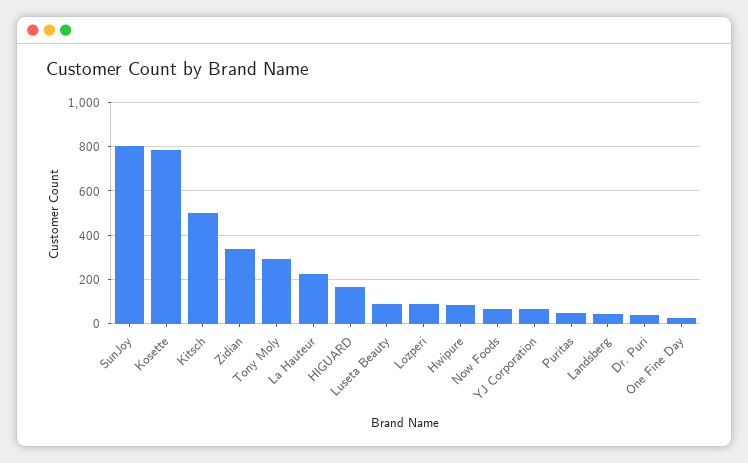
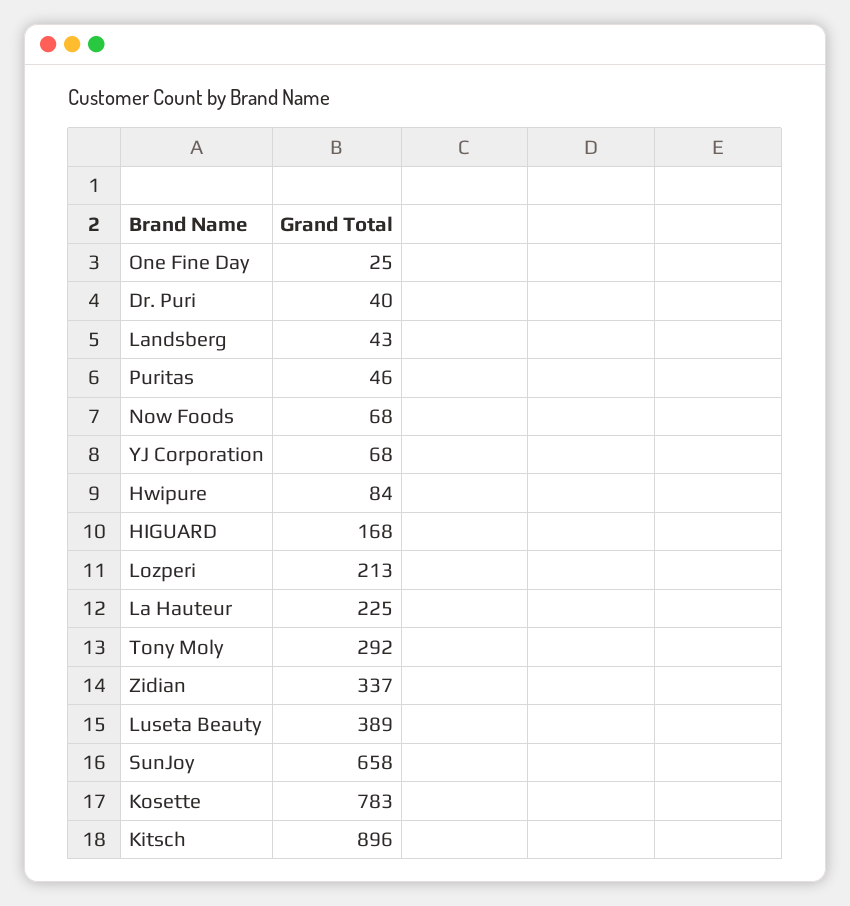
SunJoy: 800 -> 658
Kitsch: 500 -> 896
Luseta Beauty: 100 -> 389
Lozperi: 100 -> 213

